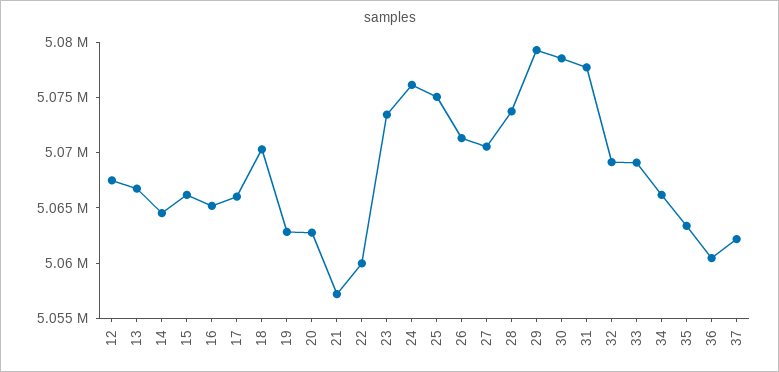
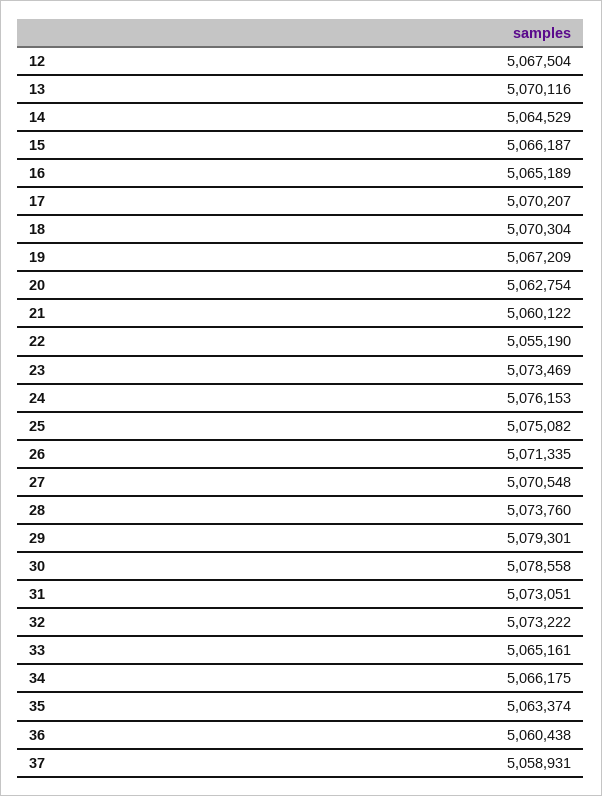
13: 5067000 -> 5070116
17: 5066000 -> 5070207
19: 5063000 -> 5067209
21: 5057000 -> 5060122
22: 5060000 -> 5055190
31: 5078000 -> 5073051
32: 5069000 -> 5073222
33: 5069000 -> 5065161
37: 5062000 -> 5058931

